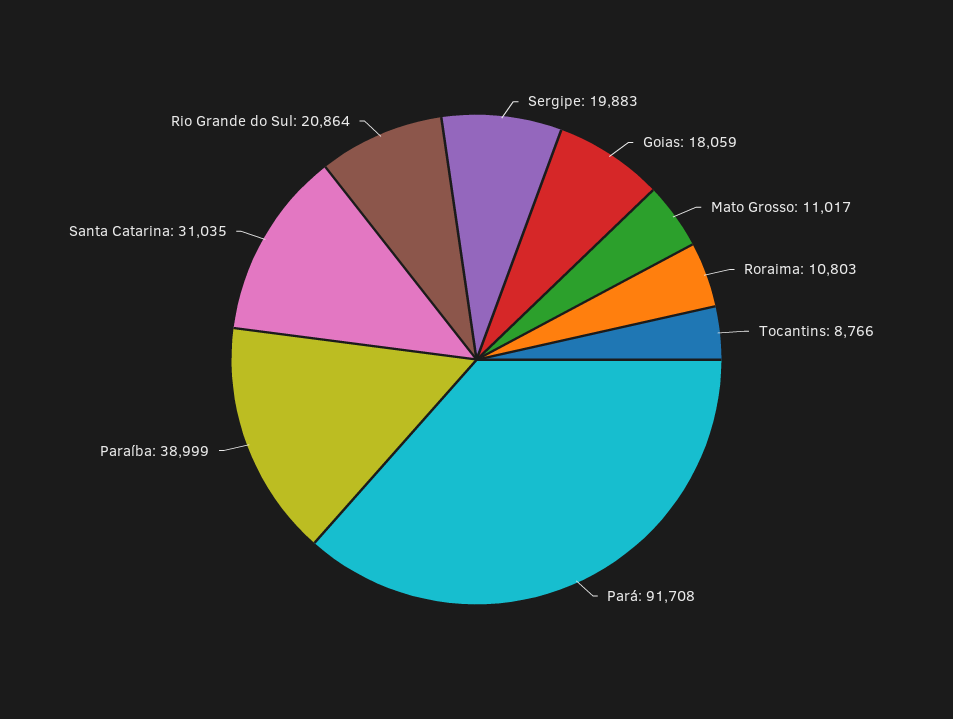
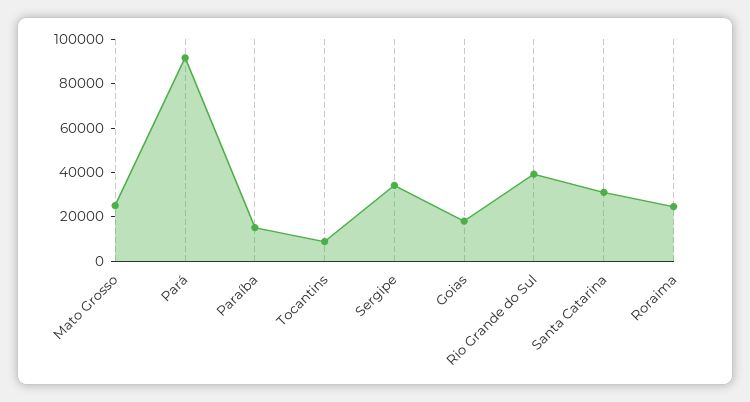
Sergipe: 19883 -> 35000
Mato Grosso: 11017 -> 25000
Roraima: 10803 -> 25000
Paraíba: 38999 -> 15000
Rio Grande do Sul: 20864 -> 40000

